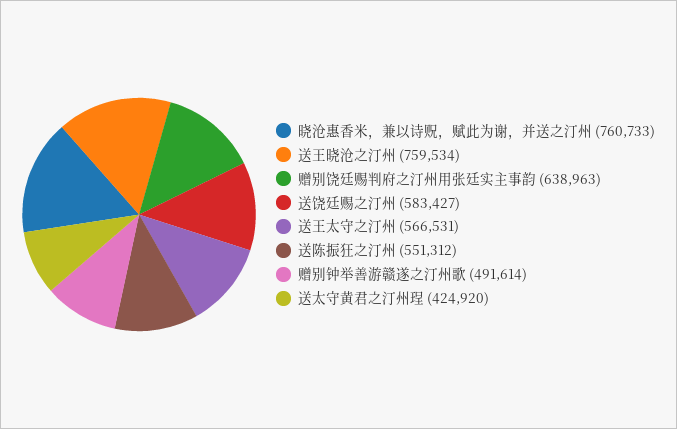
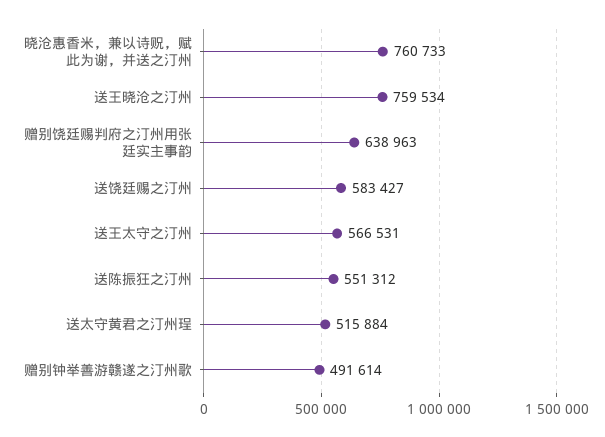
送太守黄君之汀州珵: 424920 -> 515884

